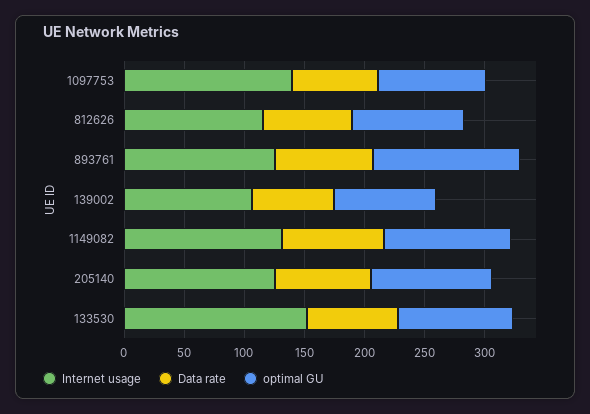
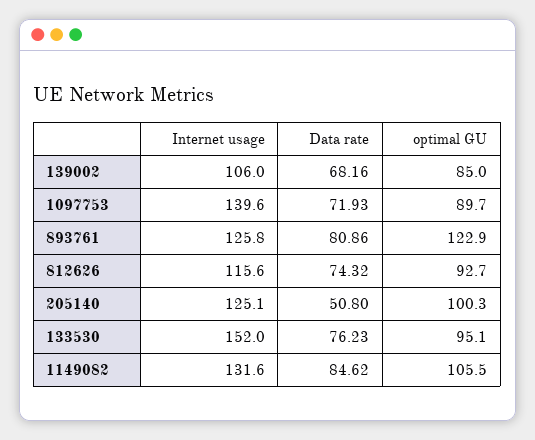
Data rate, 205140: 80 -> 50.8

